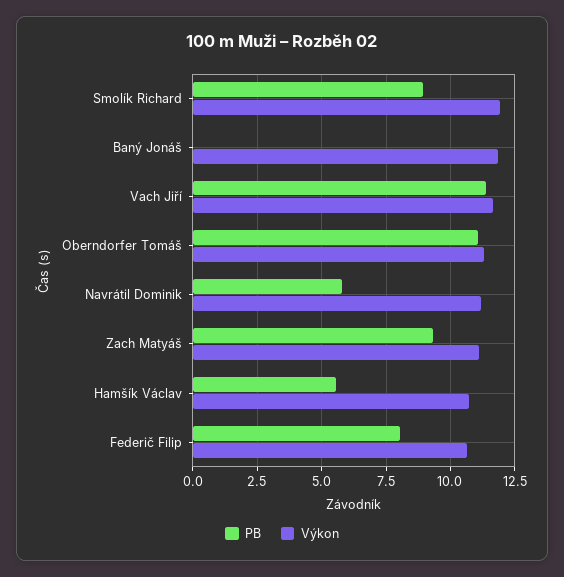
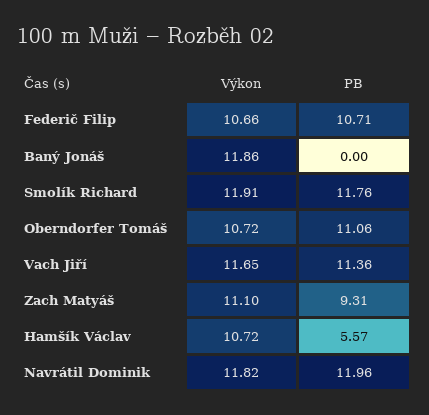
PB, Smolík Richard: 9 -> 11.76
Výkon, Oberndorfer Tomáš: 11.25 -> 10.72
PB, Navrátil Dominik: 5.75 -> 11.96
Výkon, Navrátil Dominik: 11.25 -> 11.82
PB, Federič Filip: 8 -> 10.71

